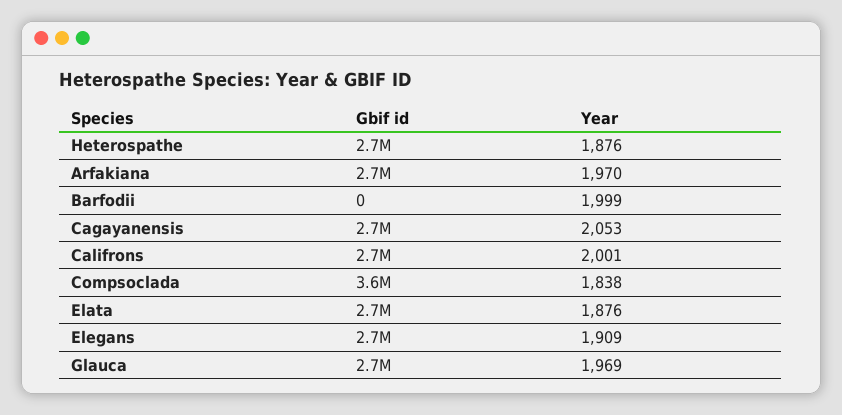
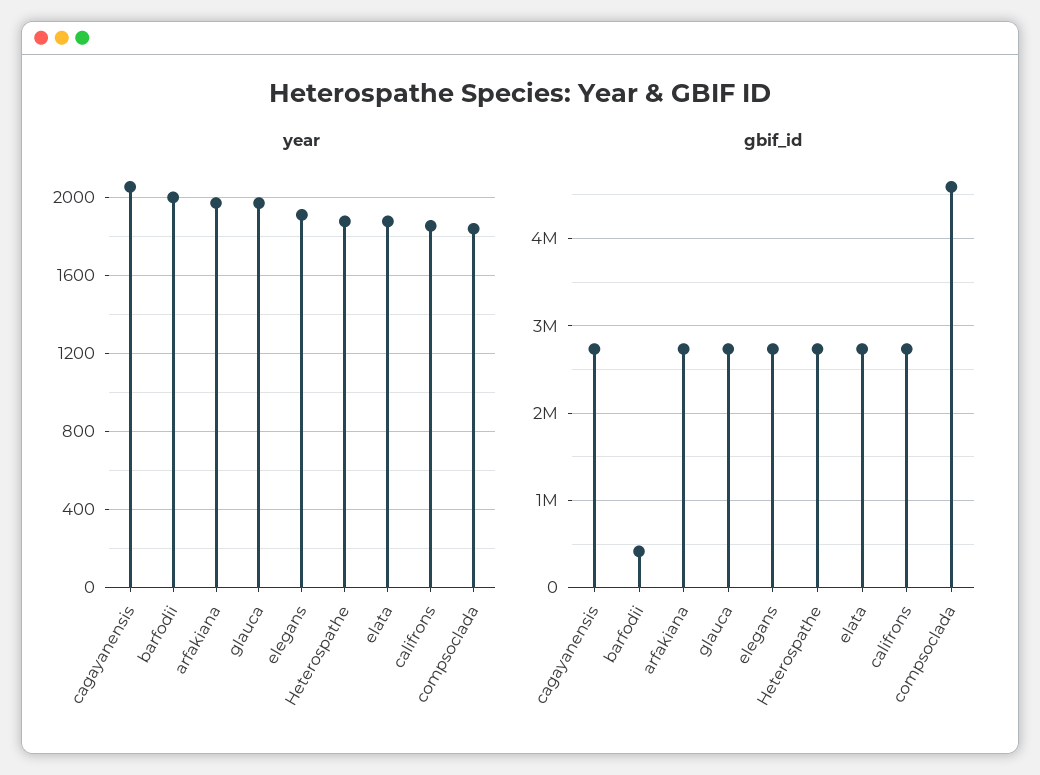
Gbif id, Barfodii: 0 -> 400000
Year, Califrons: 2001 -> 1850
Gbif id, Compsoclada: 3600000 -> 4600000

